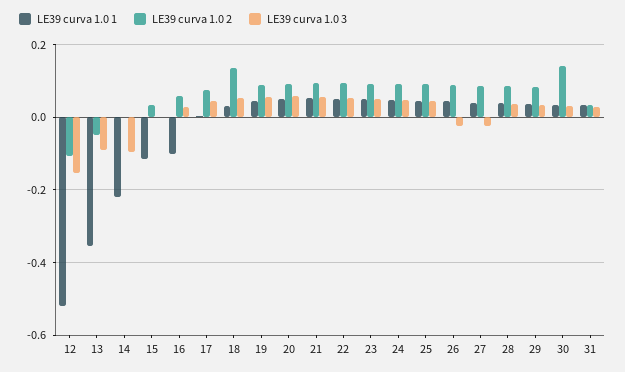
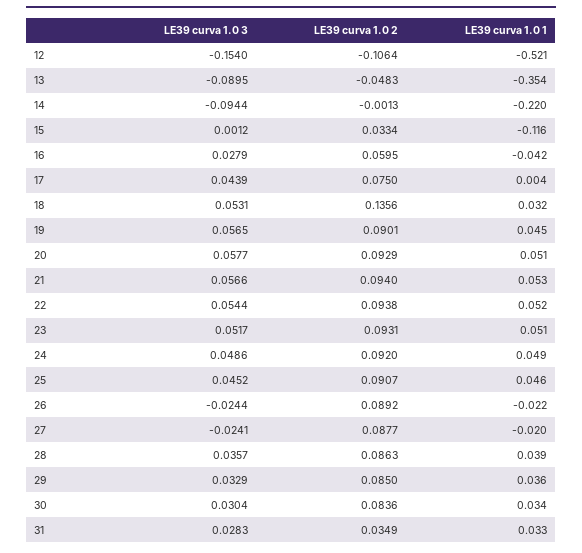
LE39 curva 1.0 1, 16: -0.1 -> -0.042
LE39 curva 1.0 1, 26: 0.04 -> -0.022
LE39 curva 1.0 1, 27: 0.04 -> -0.02
LE39 curva 1.0 2, 30: 0.14 -> 0.0836

